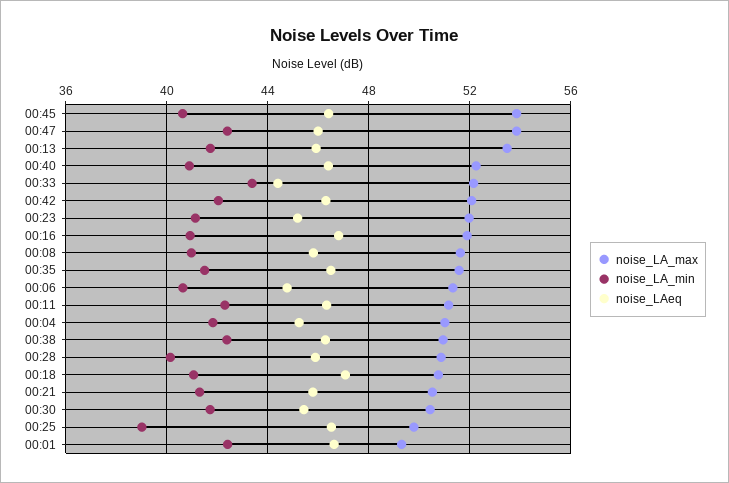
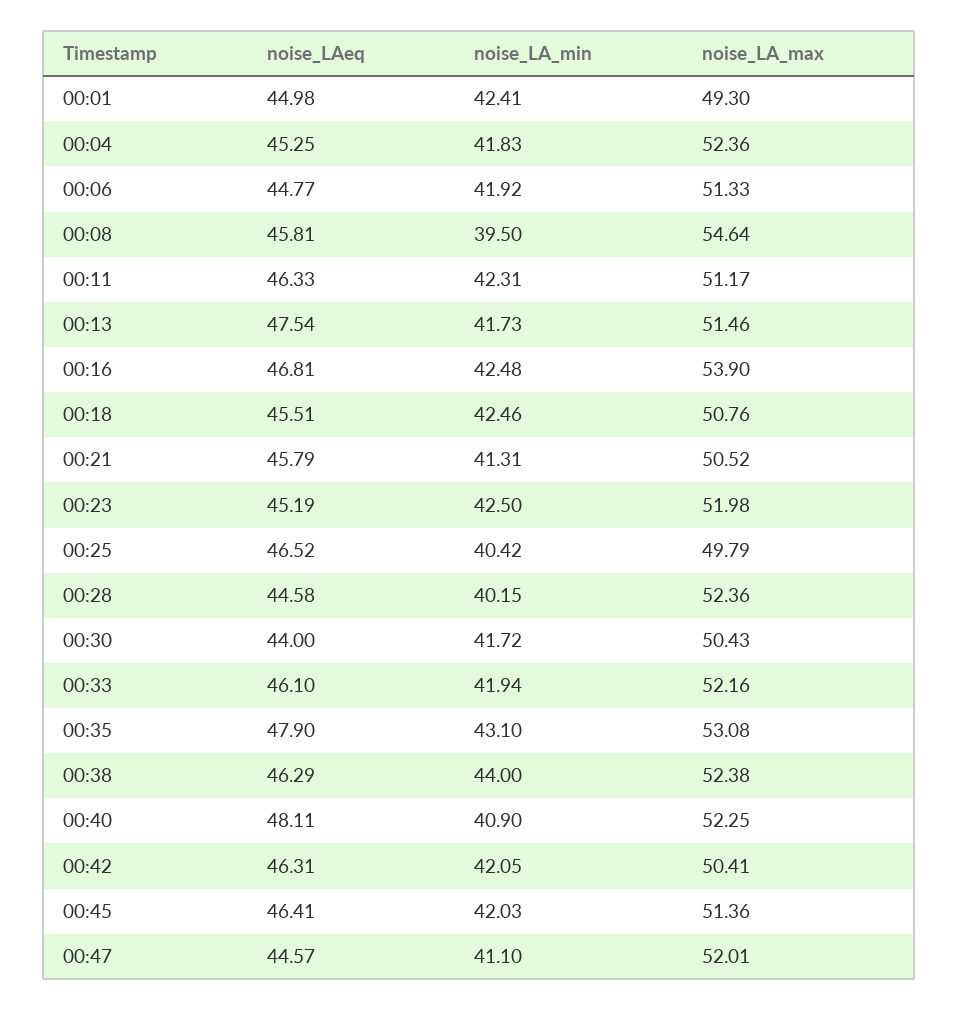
noise_LA_max, 00:45: 54 -> 51.36
noise_LA_min, 00:45: 40.5 -> 42.03
noise_LA_max, 00:47: 54 -> 52.01
noise_LA_min, 00:47: 42.5 -> 41.1
noise_LAeq, 00:47: 46 -> 44.57
noise_LA_max, 00:13: 53.5 -> 51.46
noise_LAeq, 00:13: 46 -> 47.54
noise_LAeq, 00:40: 46.5 -> 48.11
noise_LA_min, 00:33: 43.5 -> 41.94
noise_LAeq, 00:33: 44.5 -> 46.1
noise_LA_max, 00:42: 52 -> 50.41
noise_LA_min, 00:23: 41 -> 42.5
noise_LA_max, 00:16: 52 -> 53.9
noise_LA_min, 00:16: 41 -> 42.48
noise_LA_max, 00:08: 51.5 -> 54.64
noise_LA_min, 00:08: 41 -> 39.5
noise_LA_max, 00:35: 51.5 -> 53.08
noise_LA_min, 00:35: 41.5 -> 43.1
noise_LAeq, 00:35: 46.5 -> 47.9
noise_LA_min, 00:06: 40.5 -> 41.92
noise_LA_max, 00:04: 51 -> 52.36
noise_LA_max, 00:38: 51 -> 52.38
noise_LA_min, 00:38: 42.5 -> 44
noise_LA_max, 00:28: 51 -> 52.36
noise_LAeq, 00:28: 46 -> 44.58
noise_LA_min, 00:18: 41 -> 42.46
noise_LAeq, 00:18: 47 -> 45.51
noise_LAeq, 00:30: 45.5 -> 44
noise_LA_min, 00:25: 39 -> 40.42
noise_LAeq, 00:01: 46.5 -> 44.98

